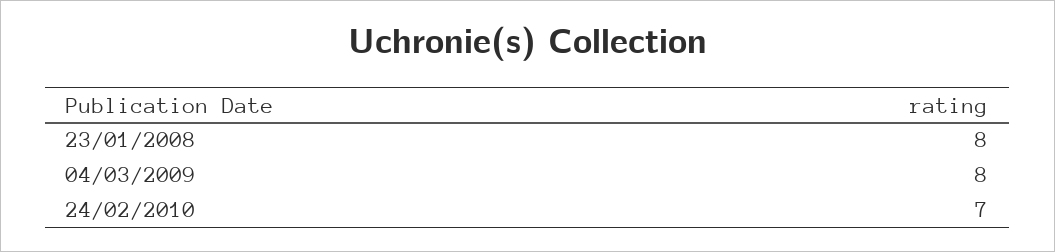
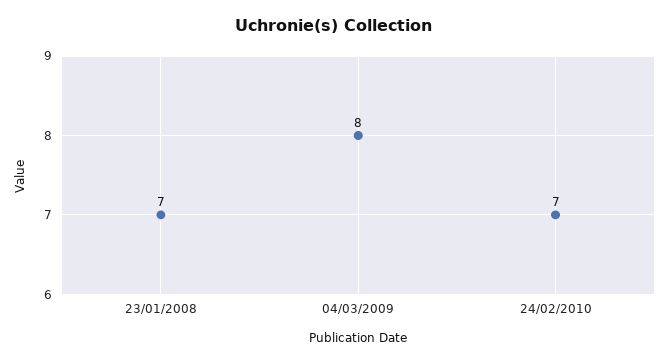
23/01/2008: 8 -> 7

